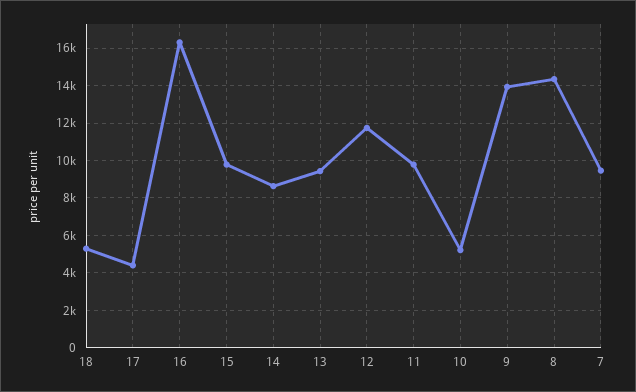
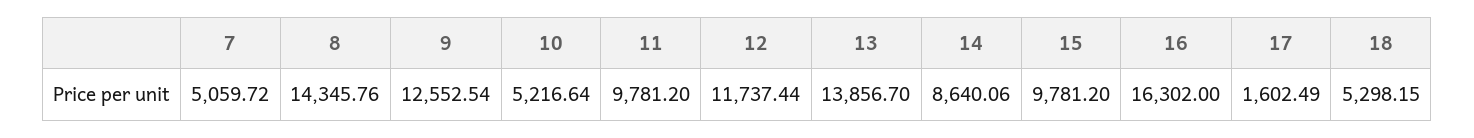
17: 4500 -> 1602.49
13: 9500 -> 13856.7
9: 14000 -> 12552.54
7: 9500 -> 5059.72

